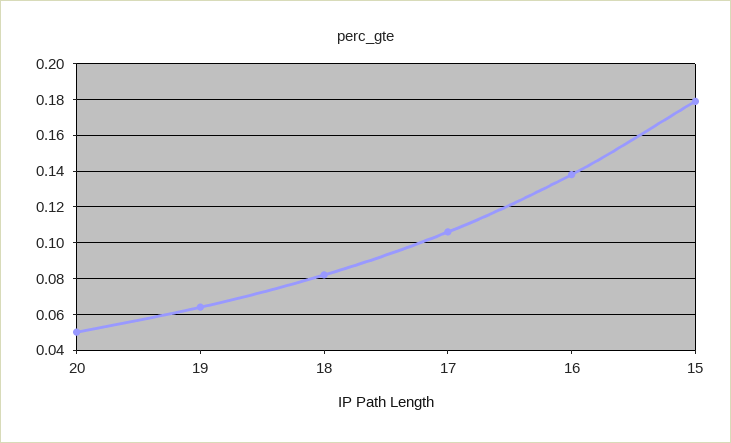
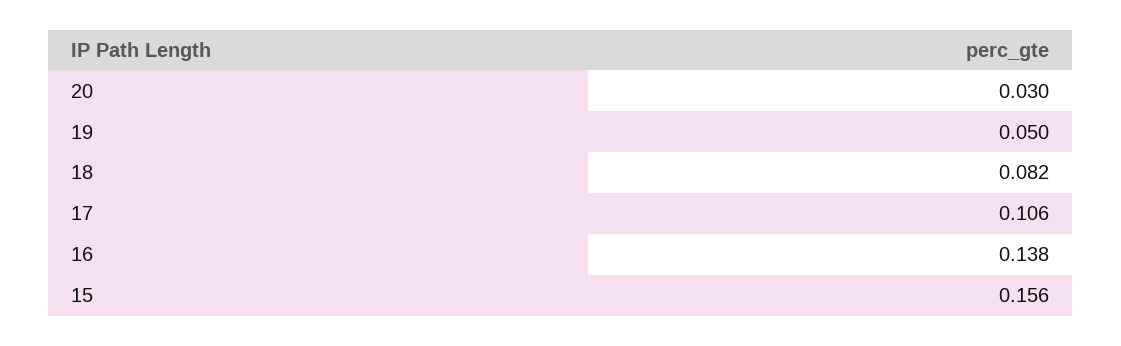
20: 0.05 -> 0.03
19: 0.065 -> 0.05
15: 0.18 -> 0.156

